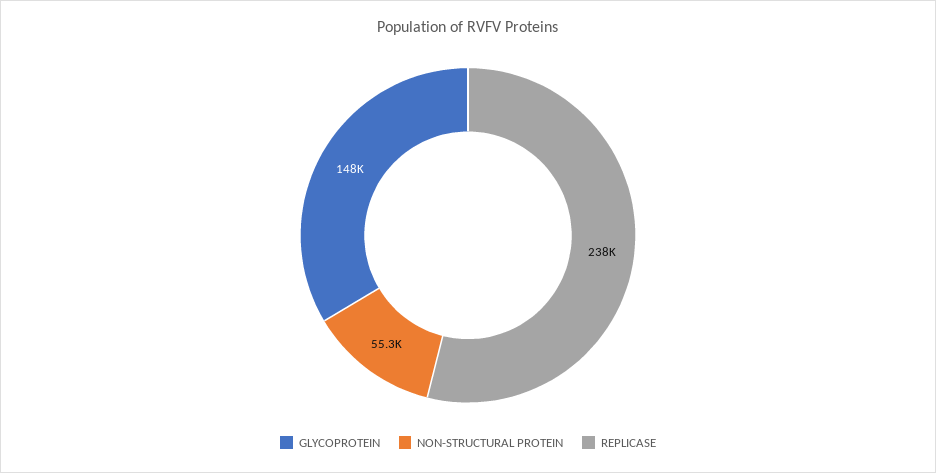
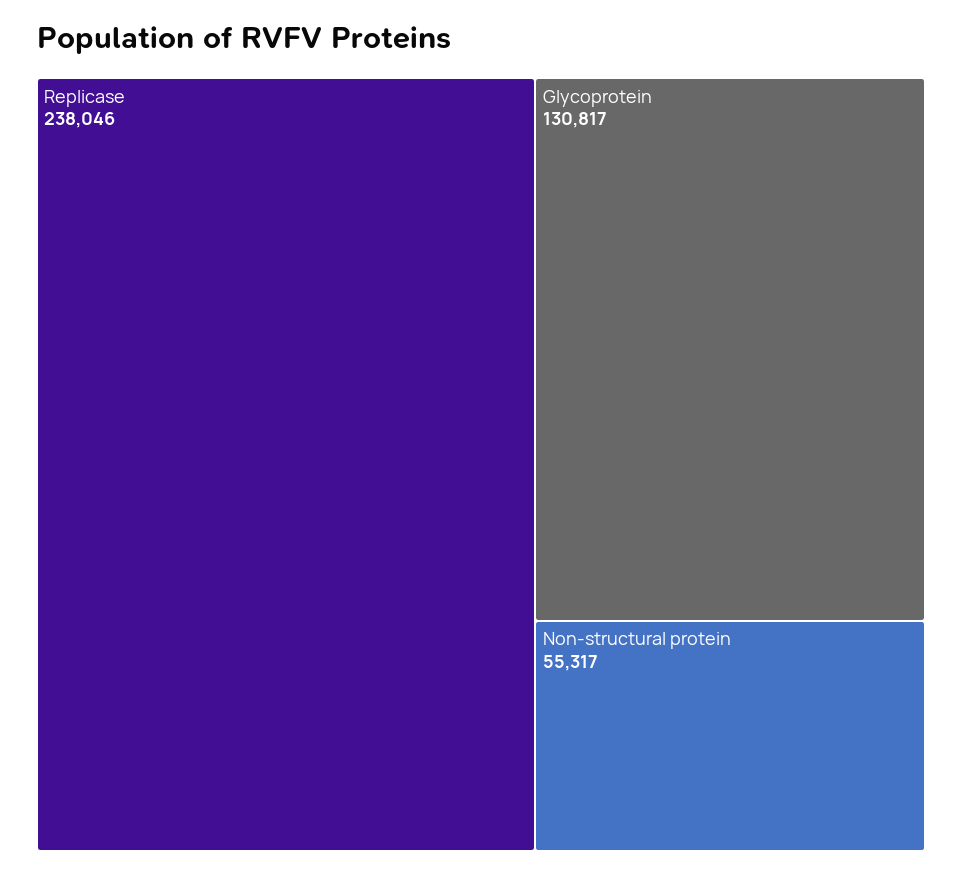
GLYCOPROTEIN: 148000 -> 130817

